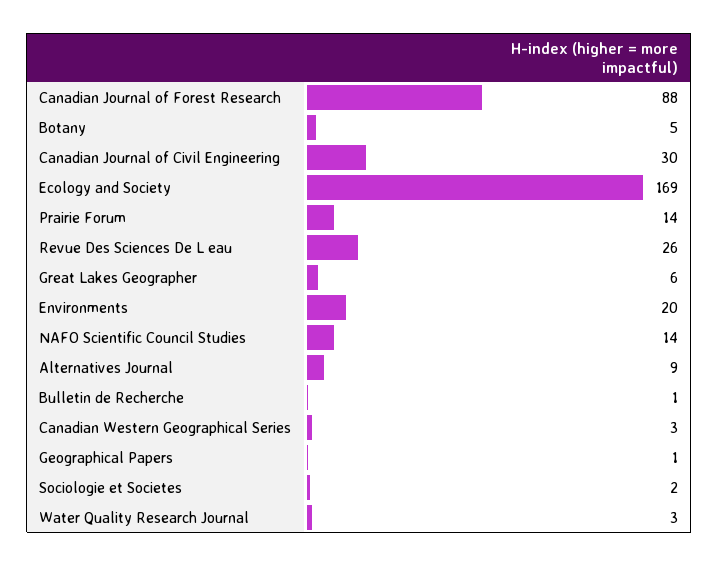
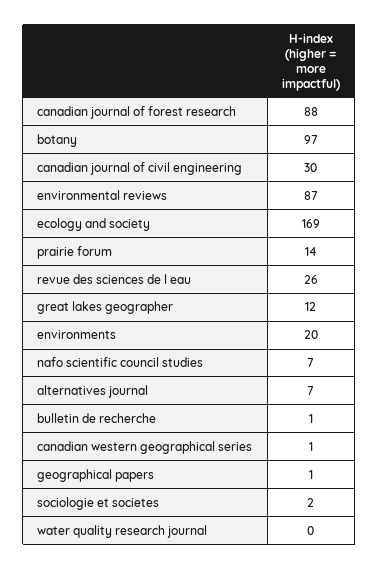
Botany: 5 -> 97
Great Lakes Geographer: 6 -> 12
NAFO Scientific Council Studies: 14 -> 7
Alternatives Journal: 9 -> 7
Canadian Western Geographical Series: 3 -> 1
Water Quality Research Journal: 3 -> 0
environmental reviews: none -> 87

